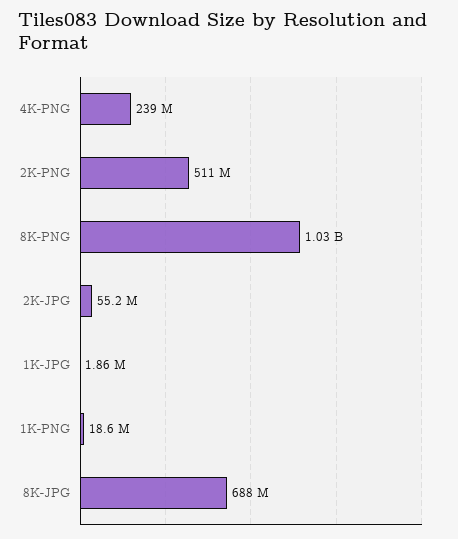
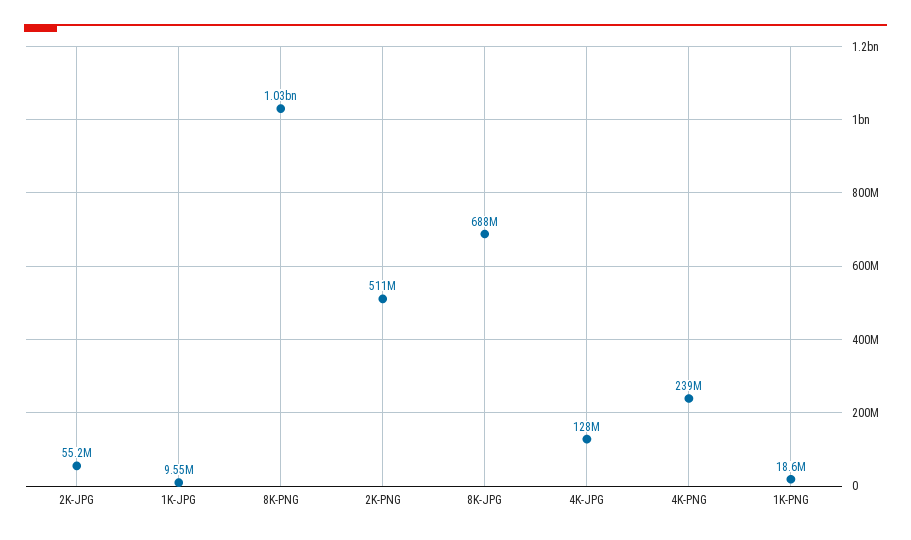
1K-JPG: 1860000 -> 9550000
4K-JPG: none -> 128000000

